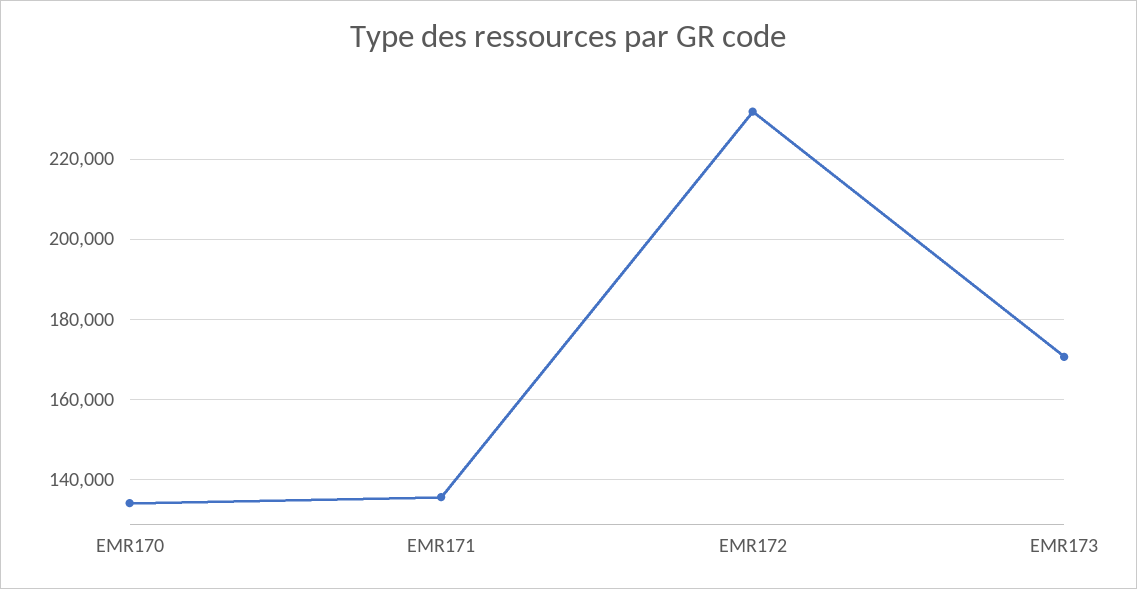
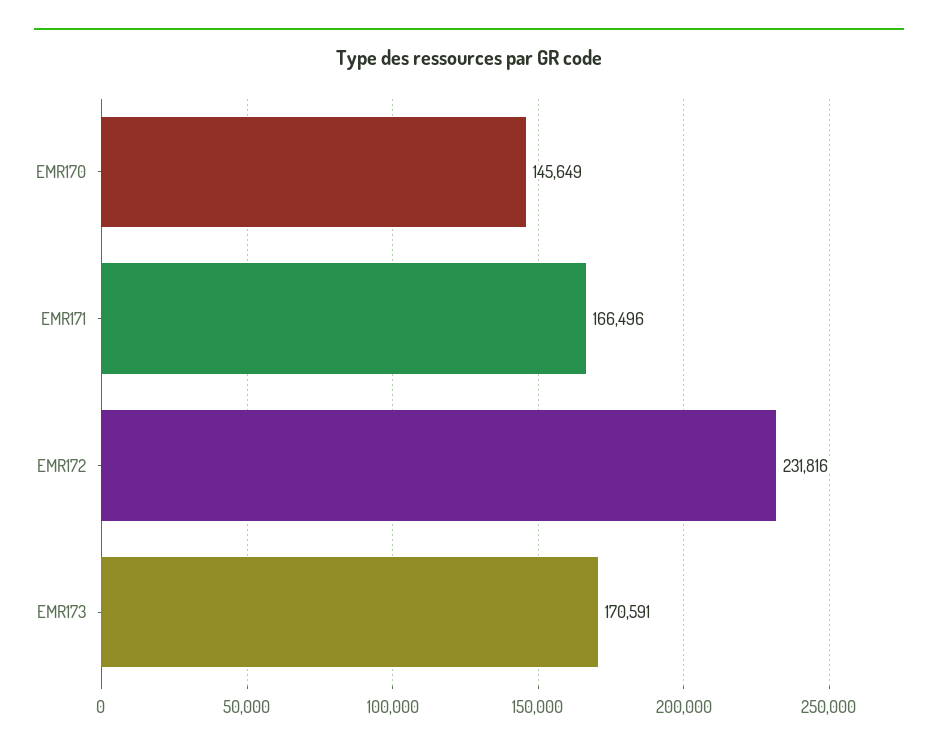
EMR170: 134000 -> 145649
EMR171: 136000 -> 166496

